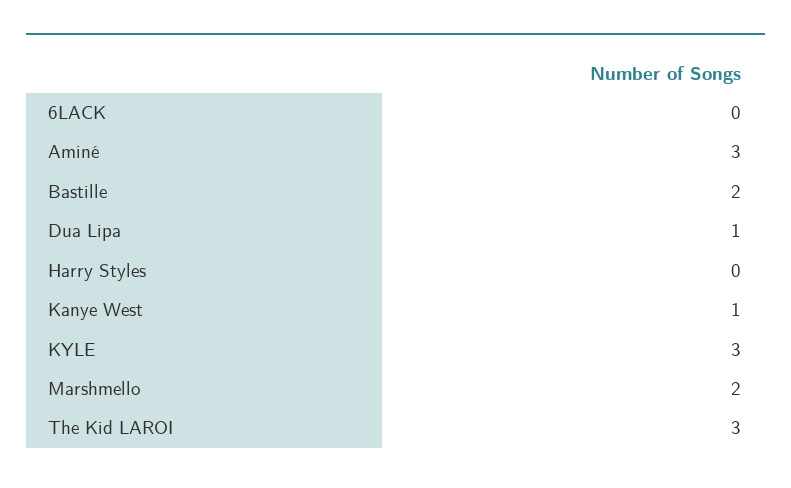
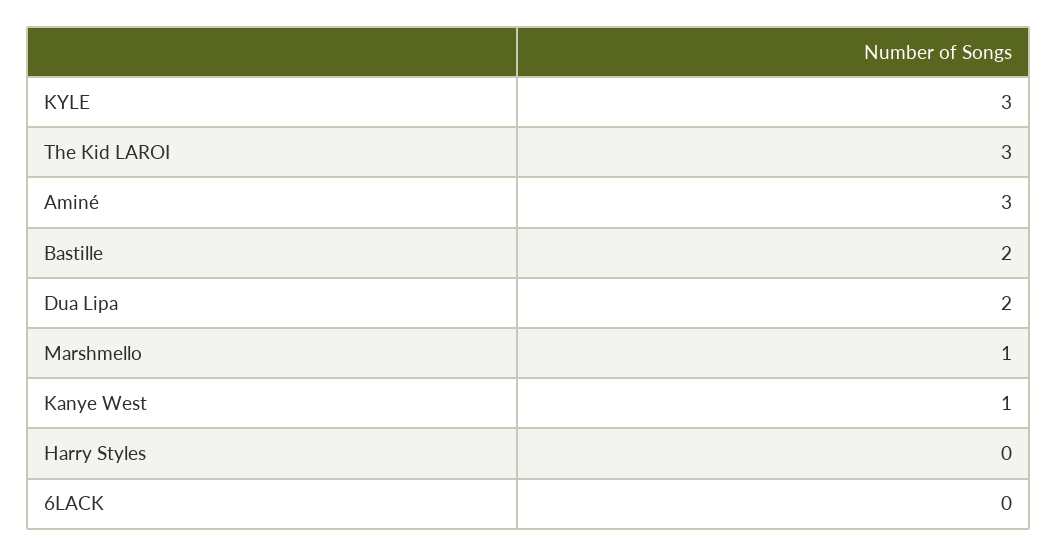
Dua Lipa: 1 -> 2
Marshmello: 2 -> 1

